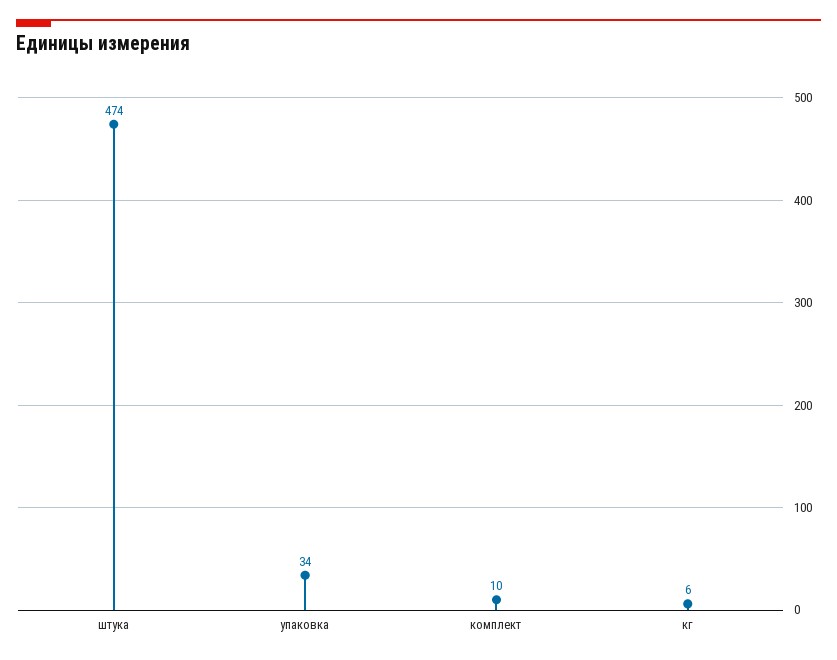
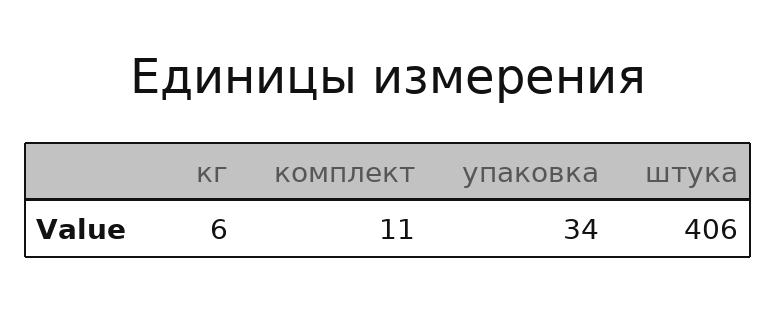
штука: 474 -> 406
комплект: 10 -> 11

